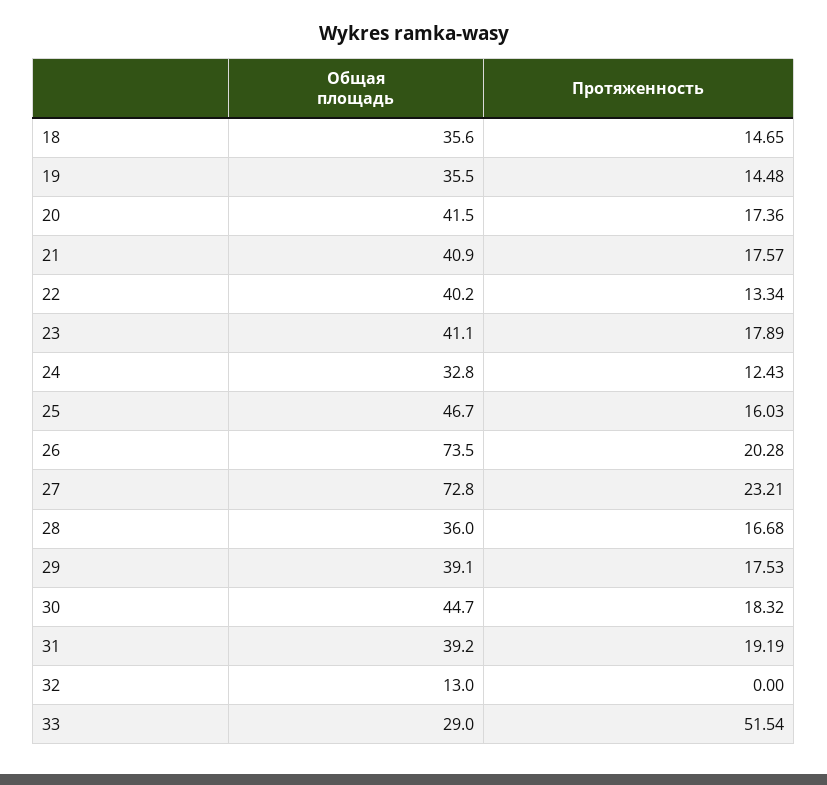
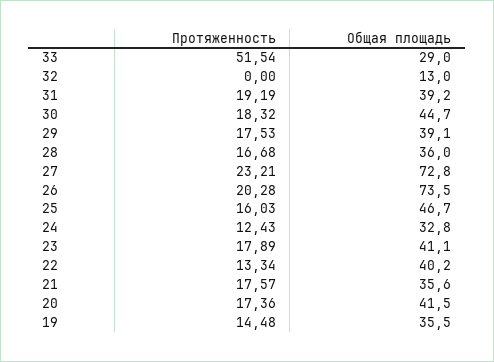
Общая площадь, 18: 35.6 -> none
Протяженность, 18: 14.65 -> none
Общая площадь, 21: 40.9 -> 35.6

